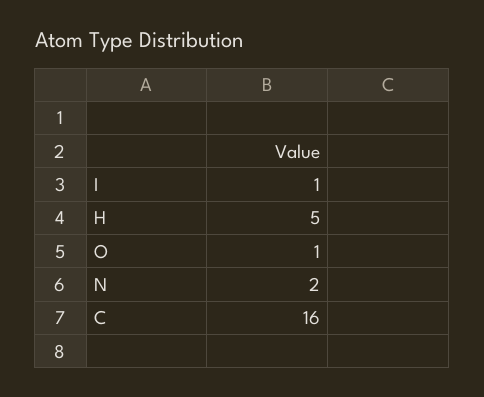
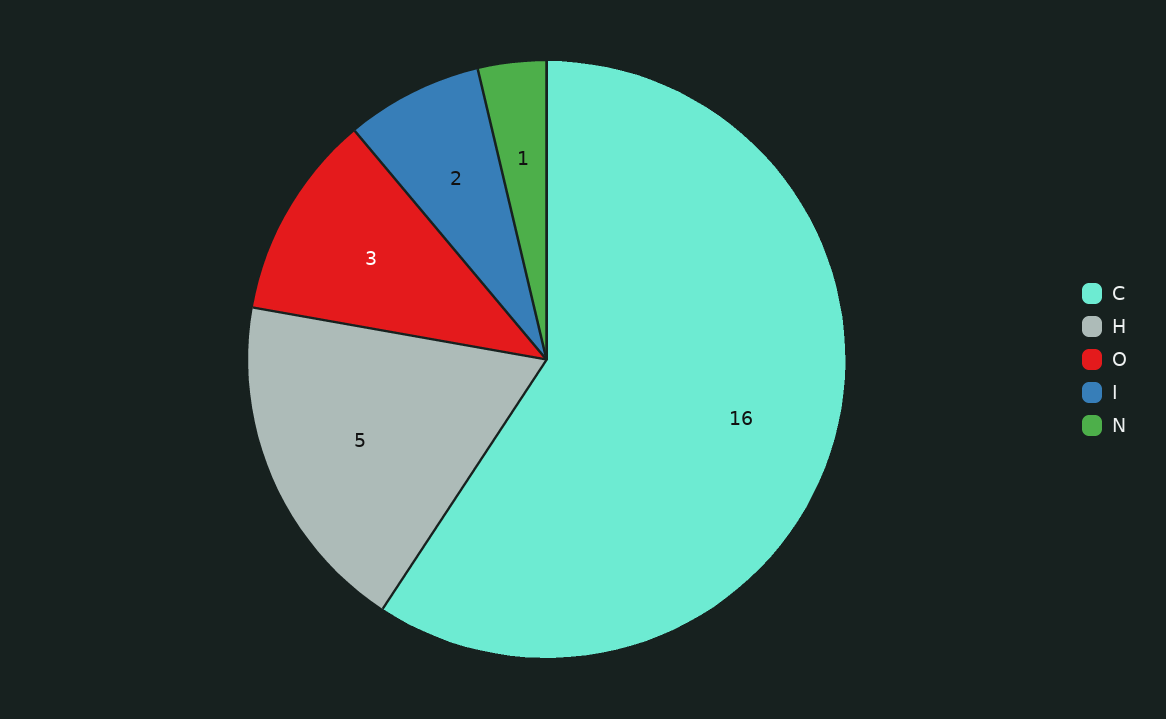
I: 1 -> 2
O: 1 -> 3
N: 2 -> 1

